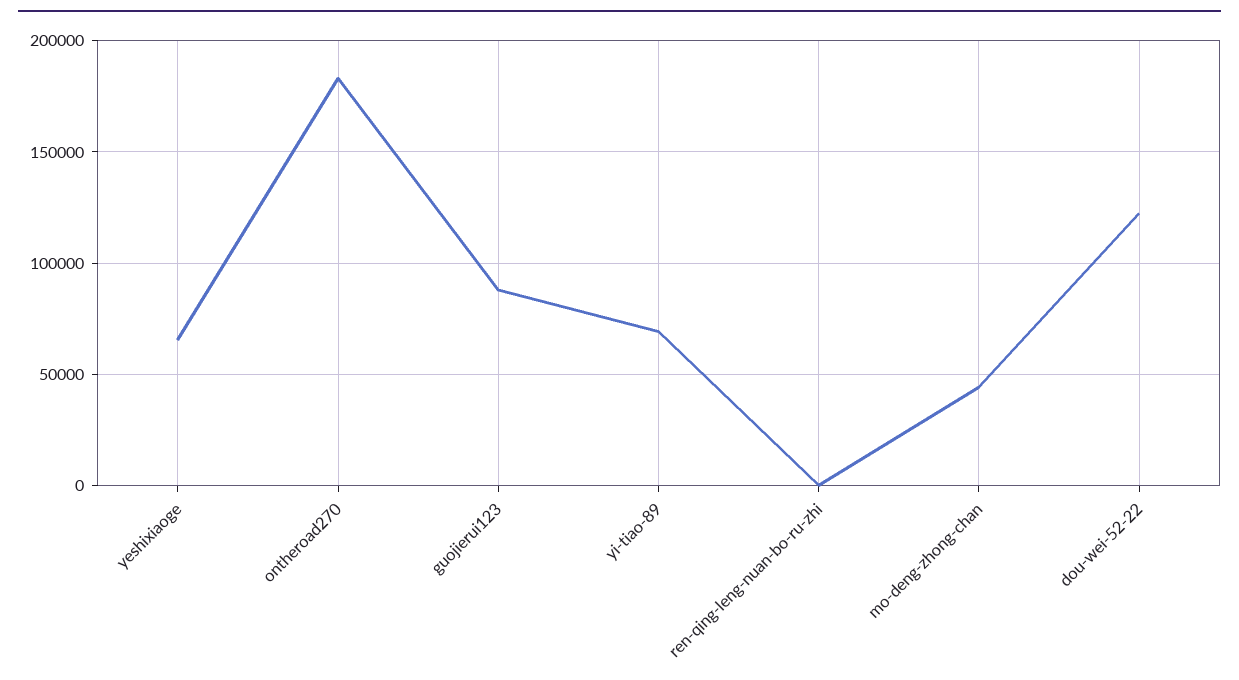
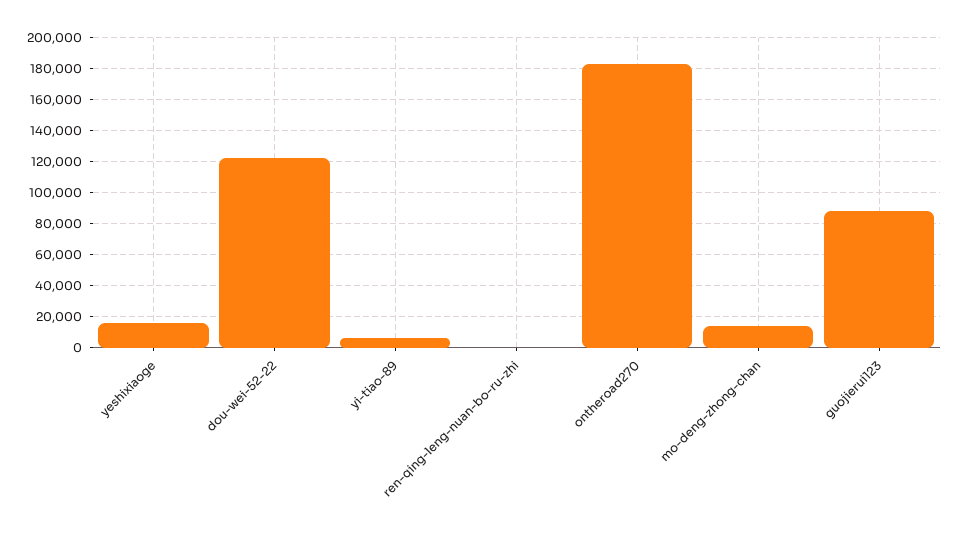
yeshixiaoge: 65000 -> 15000
yi-tiao-89: 70000 -> 5000
mo-deng-zhong-chan: 45000 -> 15000

